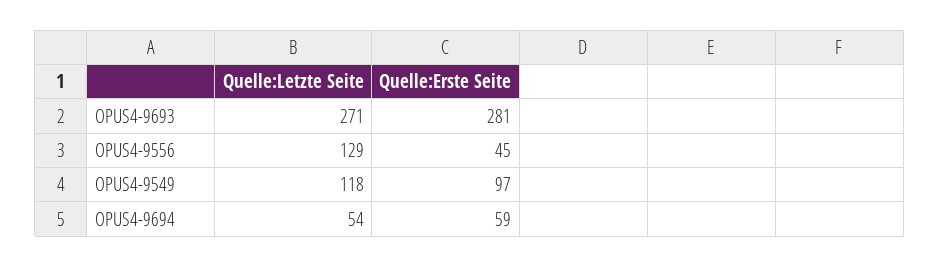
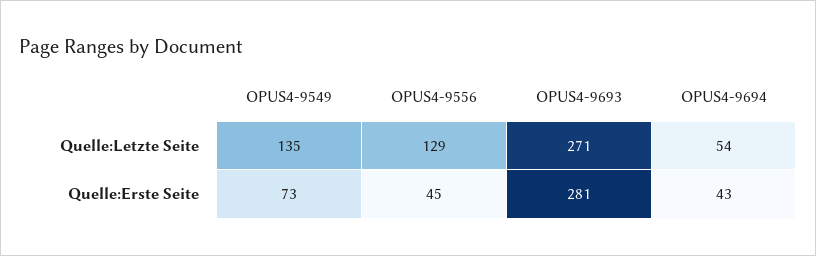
Quelle:Letzte Seite, OPUS4-9549: 118 -> 135
Quelle:Erste Seite, OPUS4-9549: 97 -> 73
Quelle:Erste Seite, OPUS4-9694: 59 -> 43

